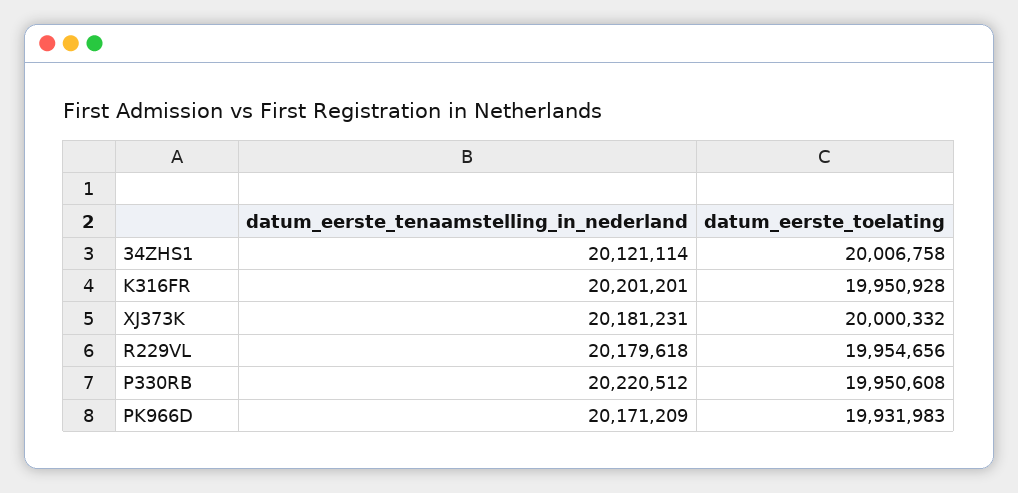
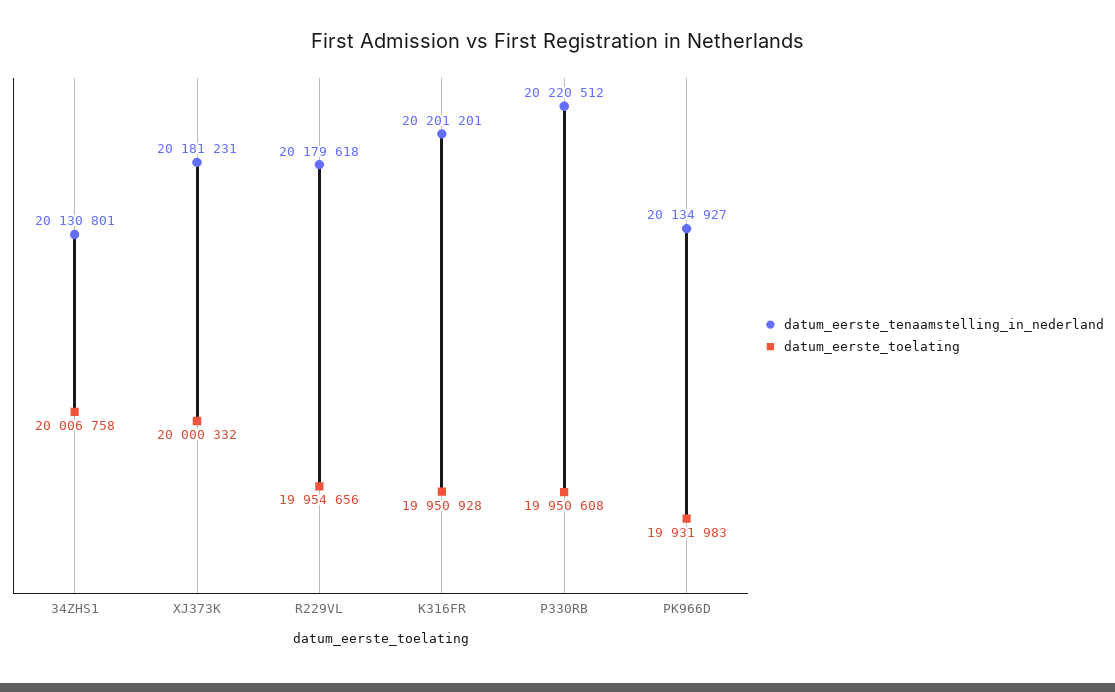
datum_eerste_tenaamstelling_in_nederland, 34ZHS1: 20121114 -> 20130801
datum_eerste_tenaamstelling_in_nederland, PK966D: 20171209 -> 20134927

